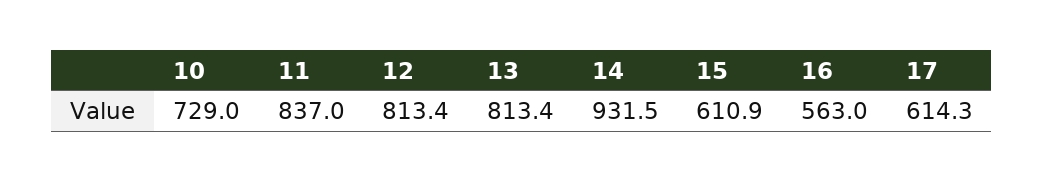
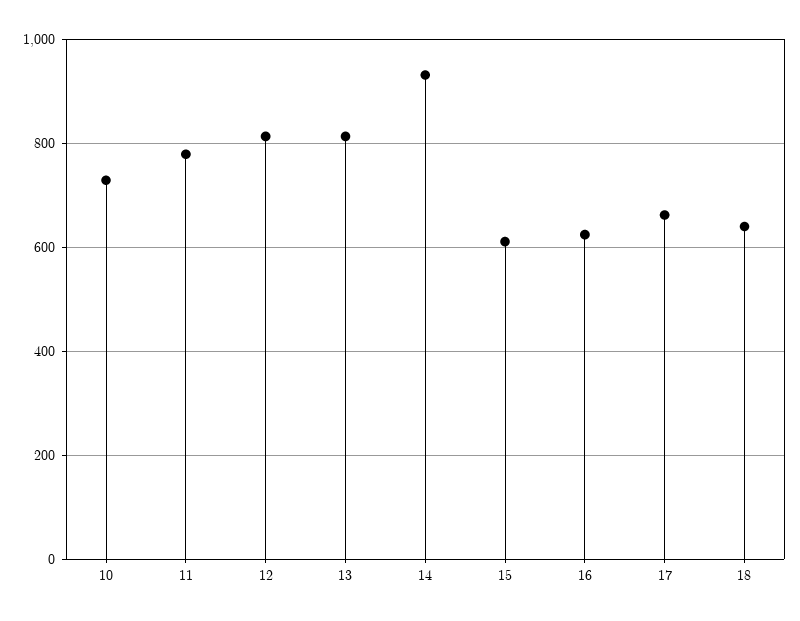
11: 837 -> 780
16: 563 -> 620
17: 614.3 -> 660
18: none -> 640

